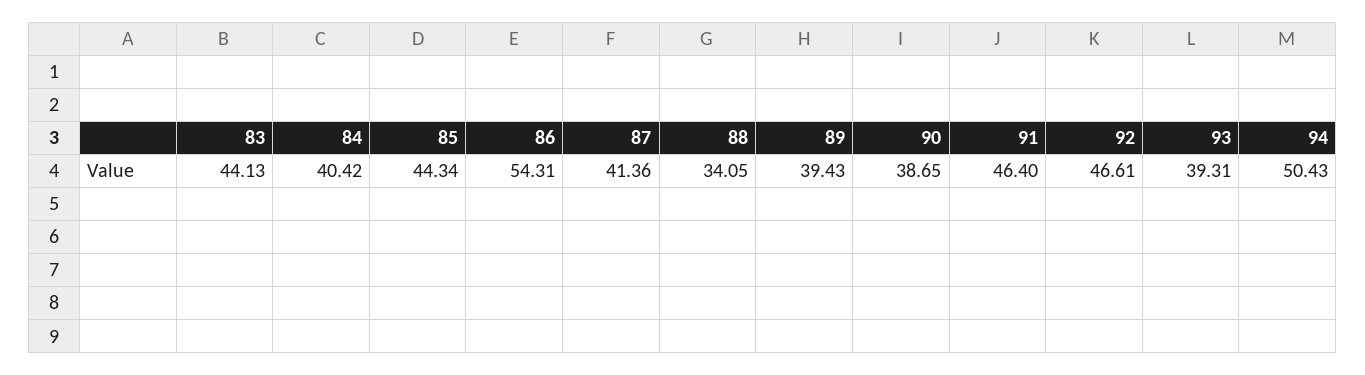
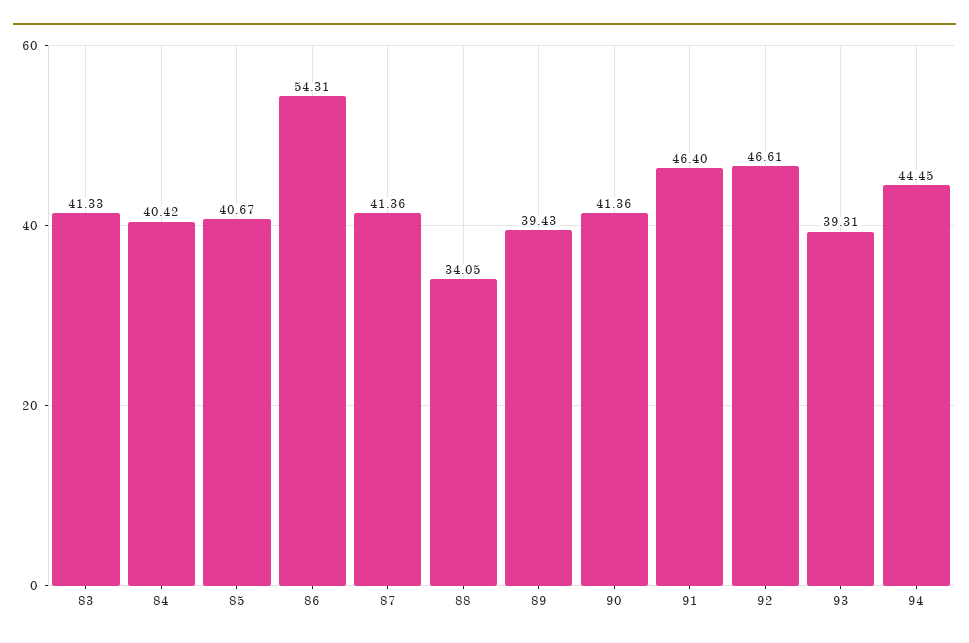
83: 44.13 -> 41.33
85: 44.34 -> 40.67
90: 38.65 -> 41.36
94: 50.43 -> 44.45

